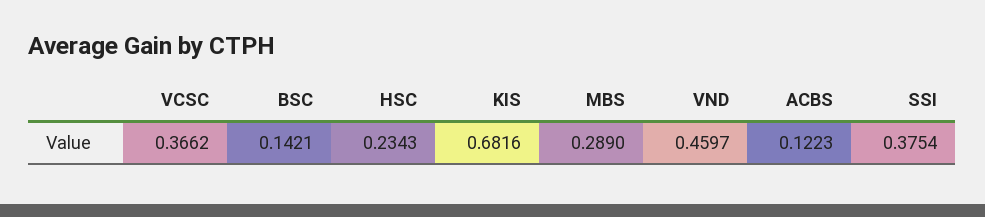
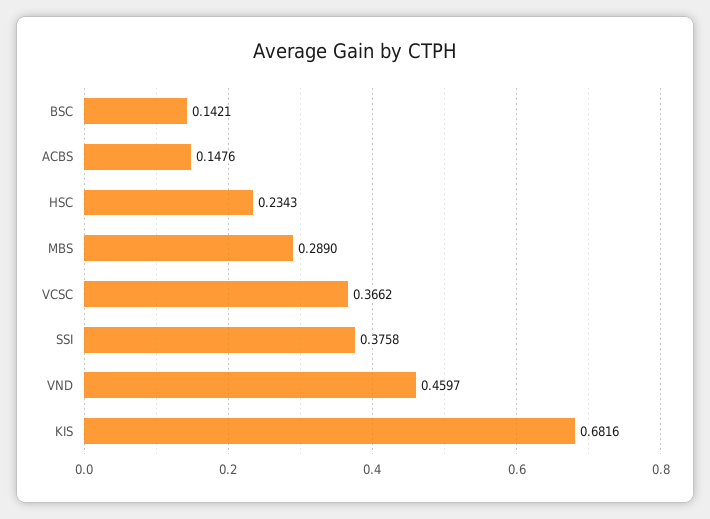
ACBS: 0.1223 -> 0.1476
SSI: 0.3754 -> 0.3758

